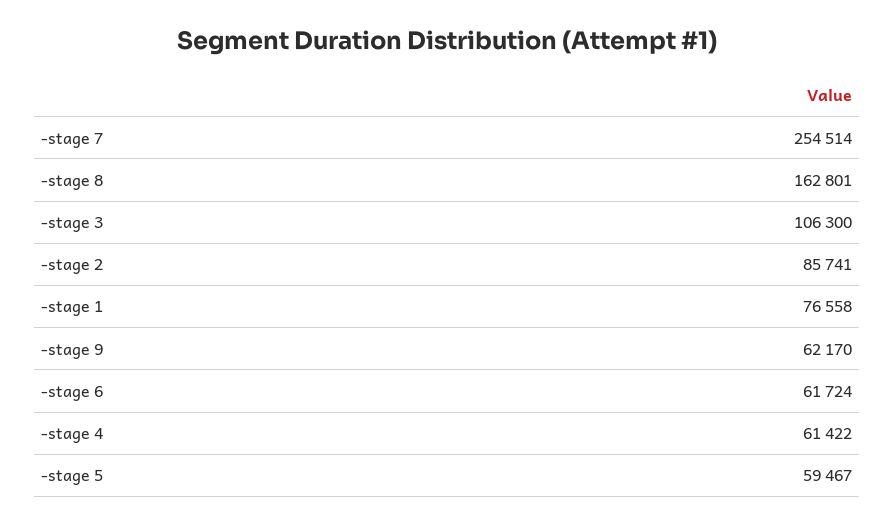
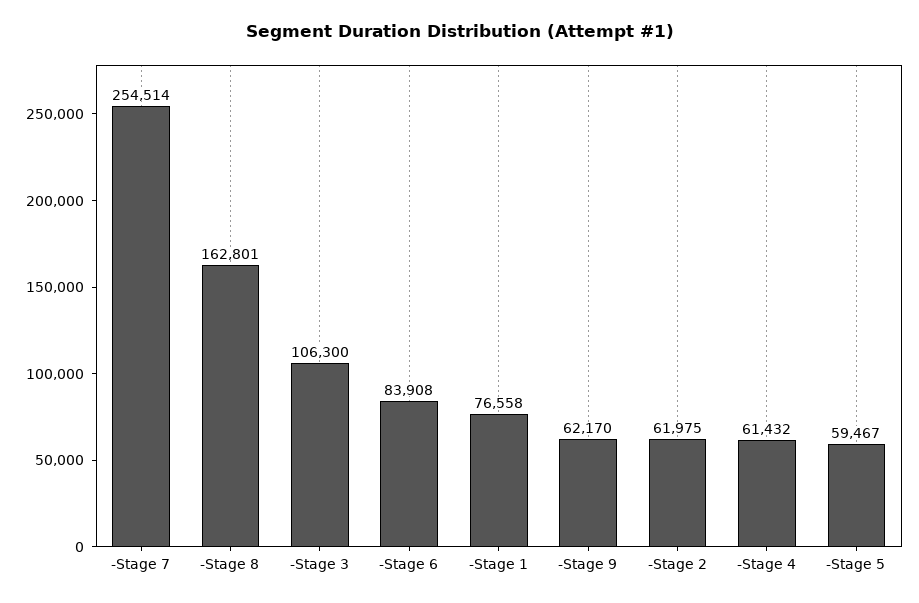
-stage 2: 85741 -> 61975
-stage 6: 61724 -> 83908
-stage 4: 61422 -> 61432

